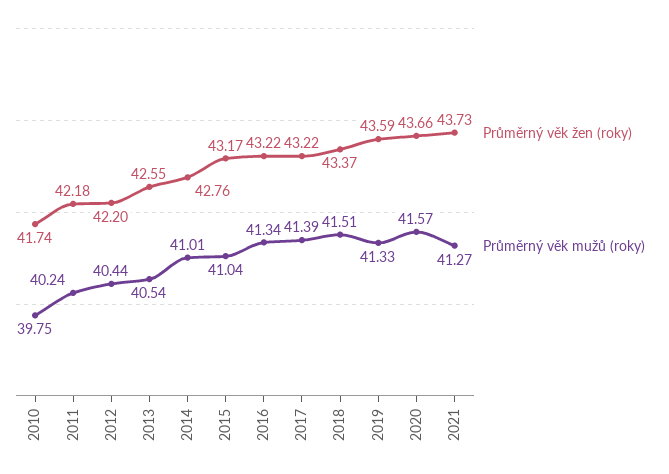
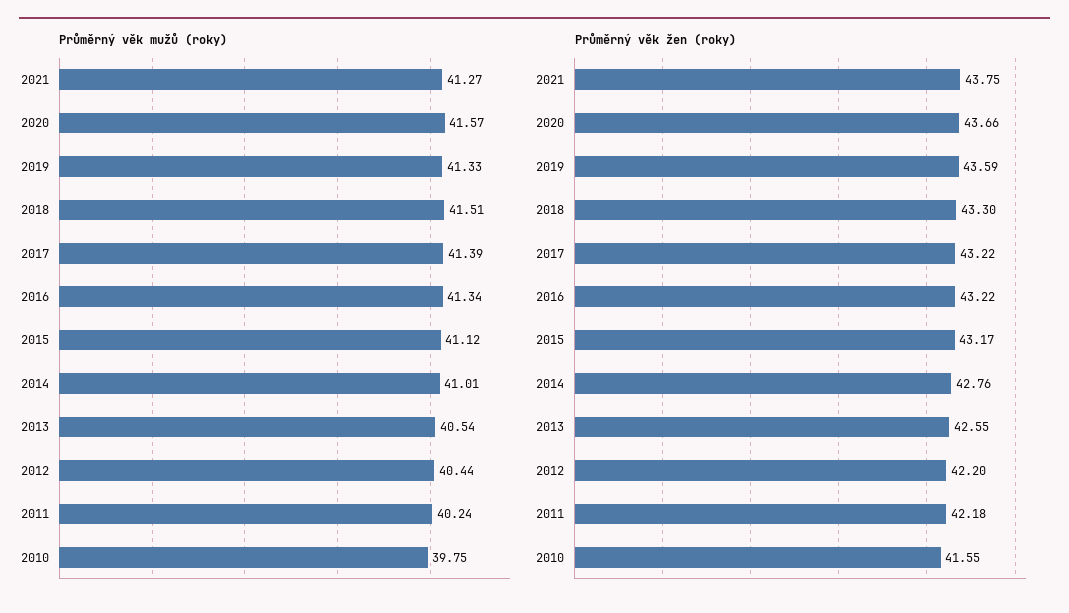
Průměrný věk žen (roky), 2010: 41.74 -> 41.55
Průměrný věk mužů (roky), 2015: 41.04 -> 41.12
Průměrný věk žen (roky), 2018: 43.37 -> 43.3
Průměrný věk žen (roky), 2021: 43.73 -> 43.75

